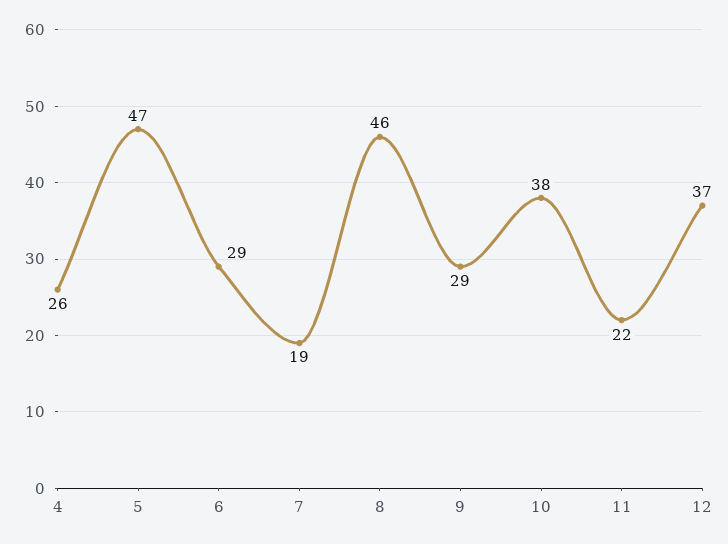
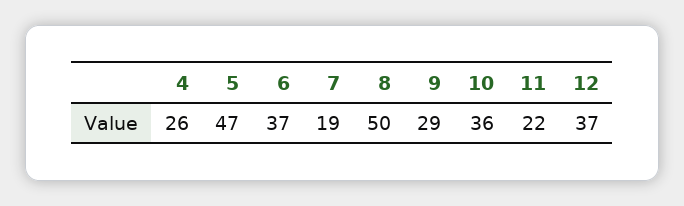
6: 29 -> 37
8: 46 -> 50
10: 38 -> 36

